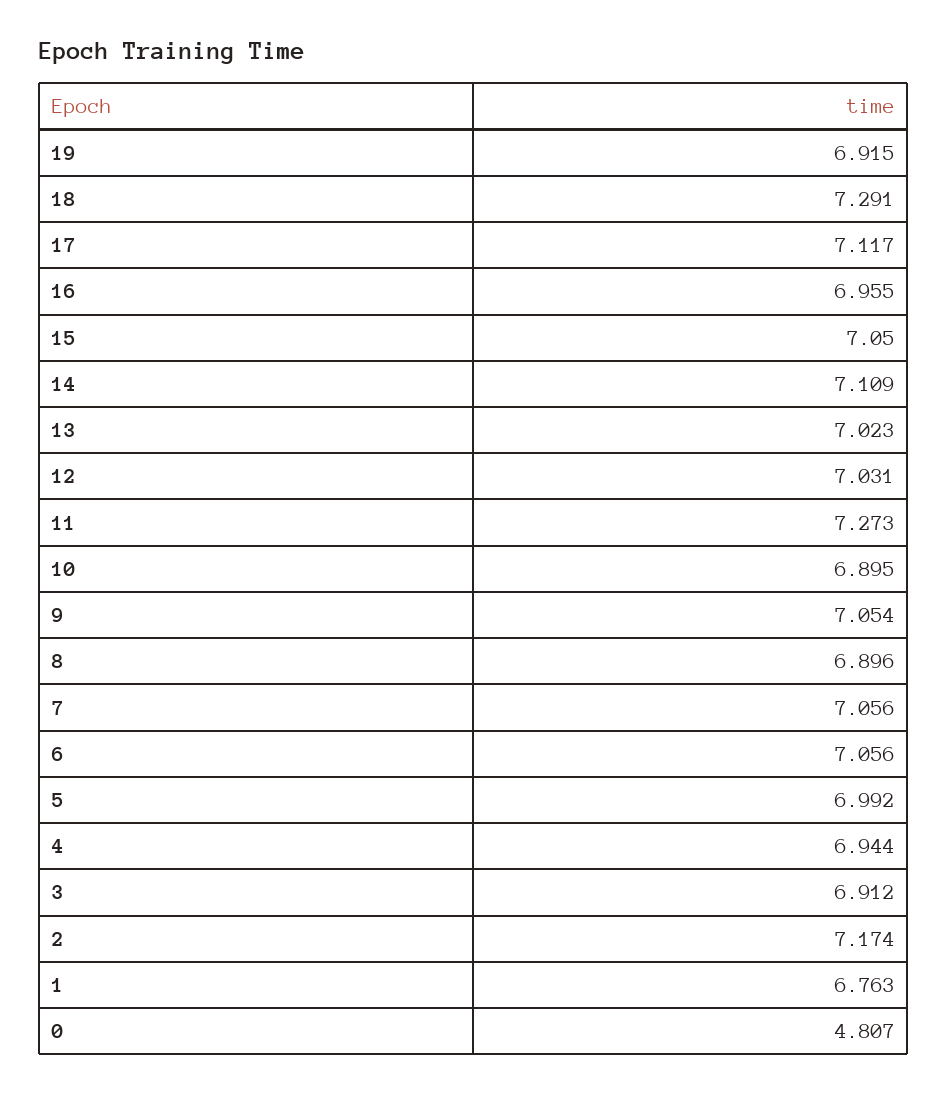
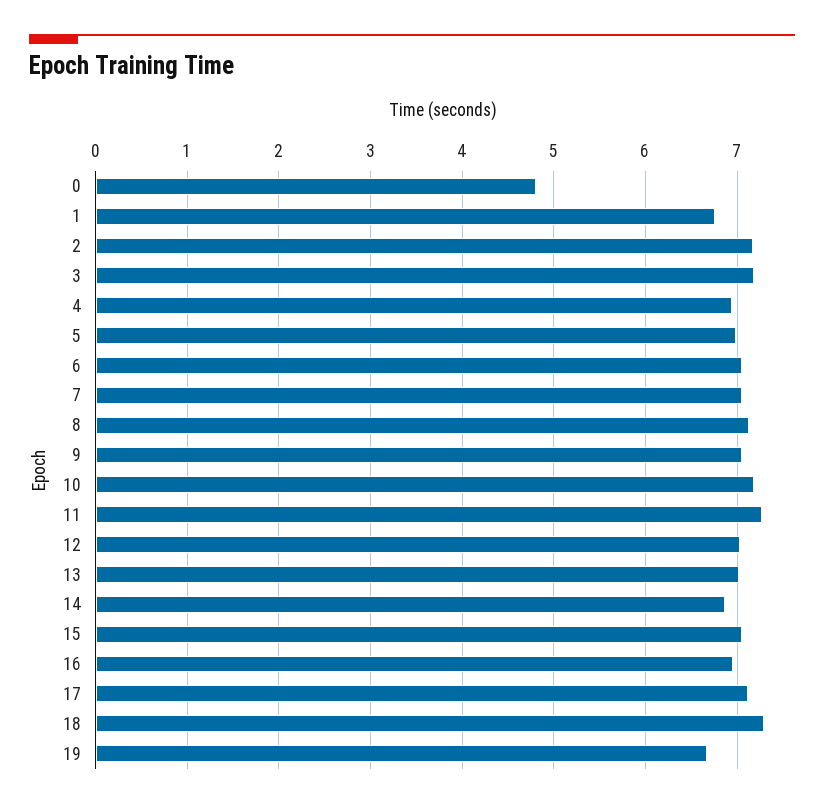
19: 6.915 -> 6.7
14: 7.109 -> 6.9
10: 6.895 -> 7.2
8: 6.896 -> 7.1
3: 6.912 -> 7.2

